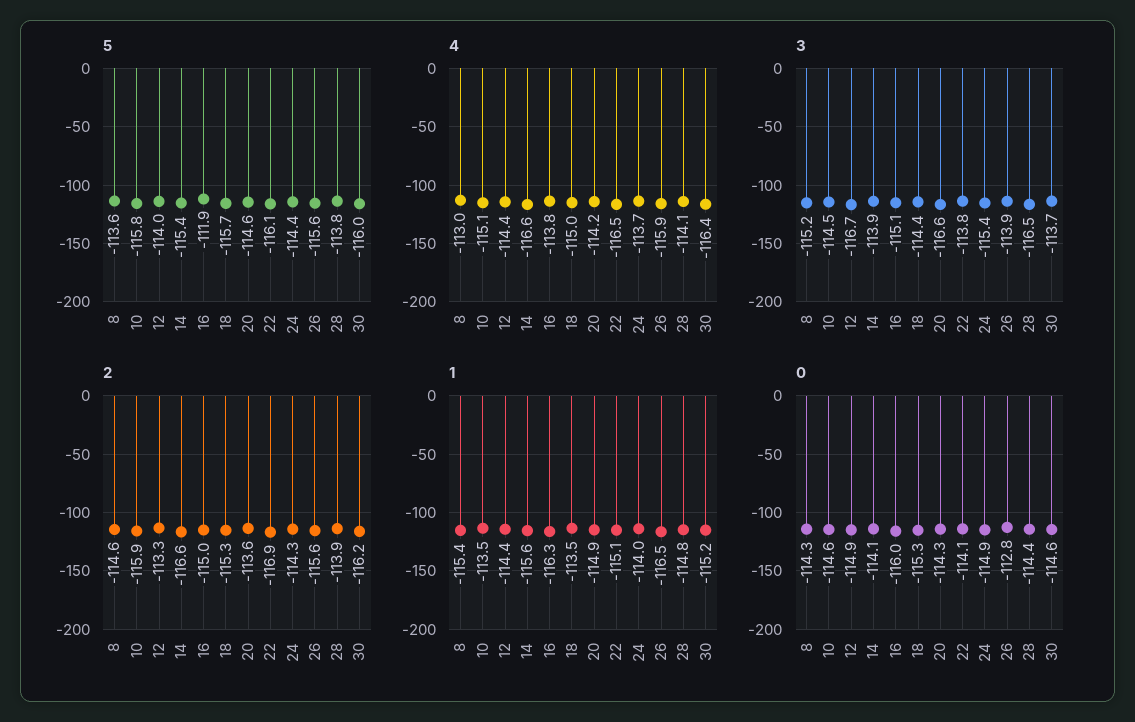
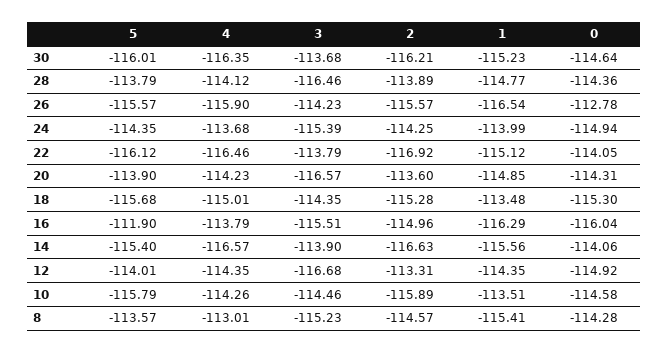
5, 20: -114.6 -> -113.9
4, 10: -115.1 -> -114.26
3, 16: -115.1 -> -115.51
3, 26: -113.9 -> -114.23

